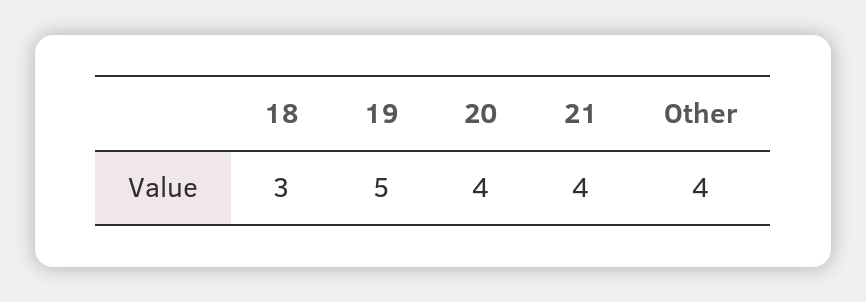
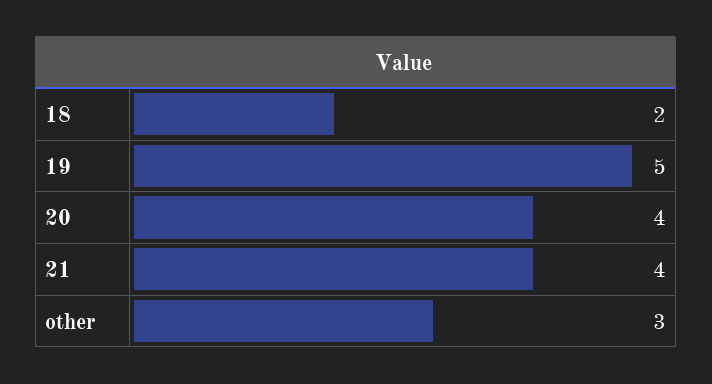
18: 3 -> 2
Other: 4 -> 3

